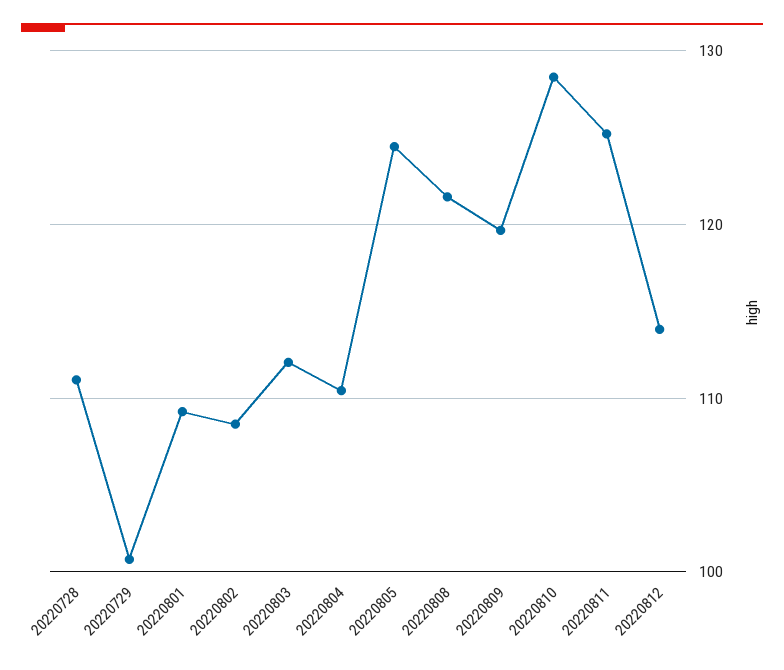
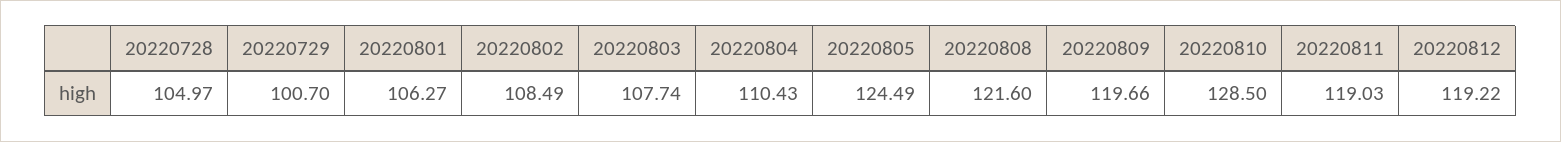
20220728: 111 -> 104.97
20220801: 109 -> 106.27
20220803: 112 -> 107.74
20220811: 125 -> 119.03
20220812: 114 -> 119.22

